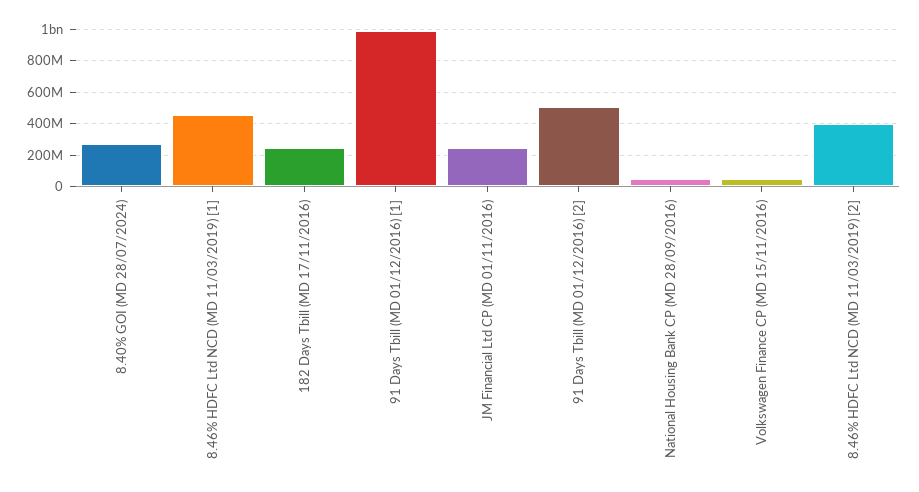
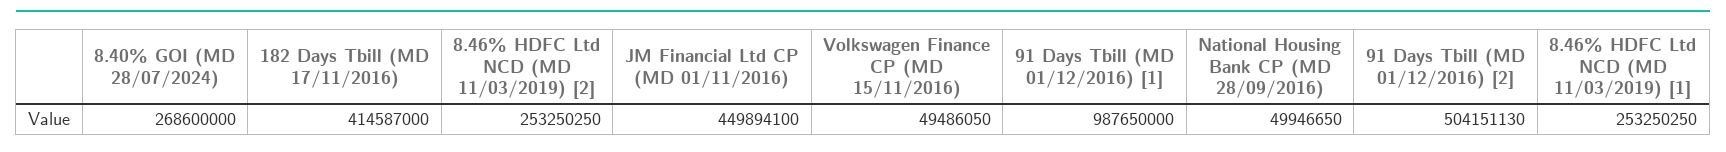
8.46% HDFC Ltd NCD (MD 11/03/2019) [1]: 450000000 -> 253250250
182 Days Tbill (MD 17/11/2016): 250000000 -> 414587000
JM Financial Ltd CP (MD 01/11/2016): 250000000 -> 449894100
8.46% HDFC Ltd NCD (MD 11/03/2019) [2]: 400000000 -> 253250250

